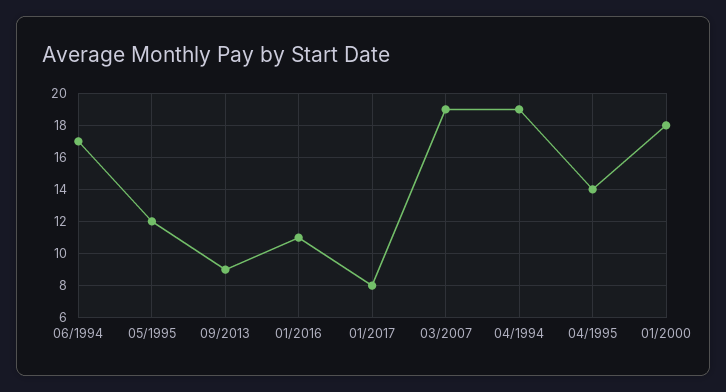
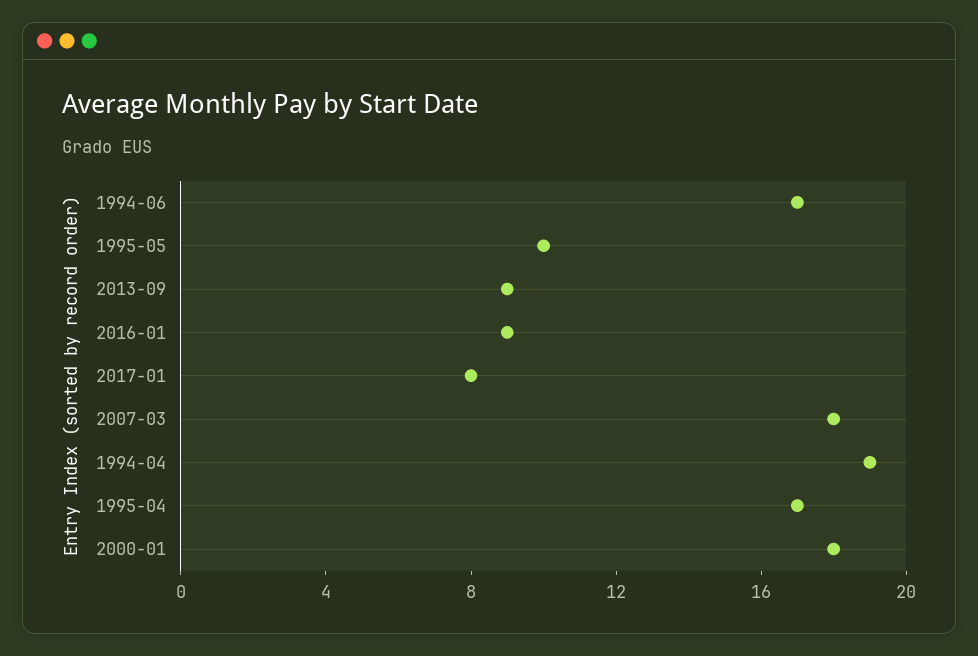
05/1995: 12 -> 10
01/2016: 11 -> 9
03/2007: 19 -> 18
04/1995: 14 -> 17

